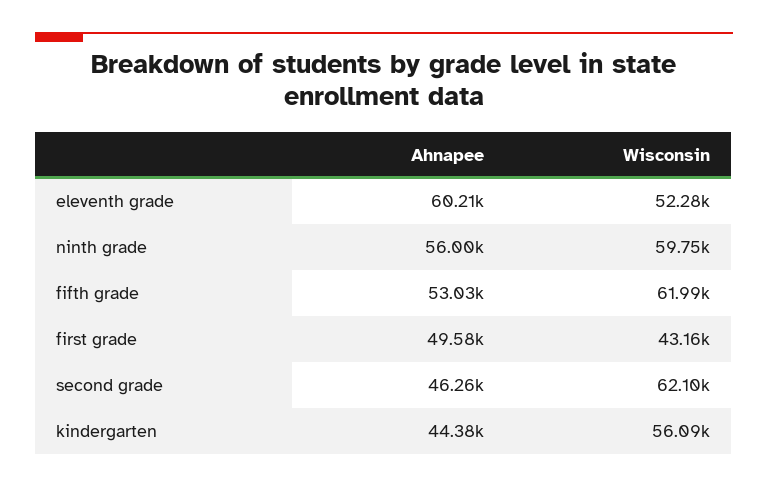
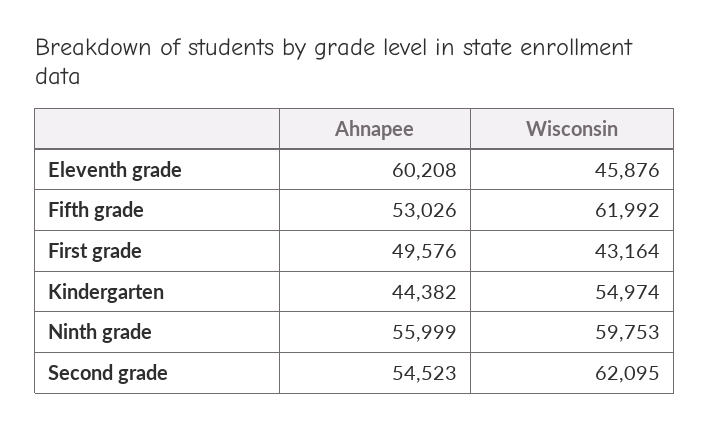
Wisconsin, eleventh grade: 52280 -> 45876
Ahnapee, second grade: 46260 -> 54523
Wisconsin, kindergarten: 56090 -> 54974

